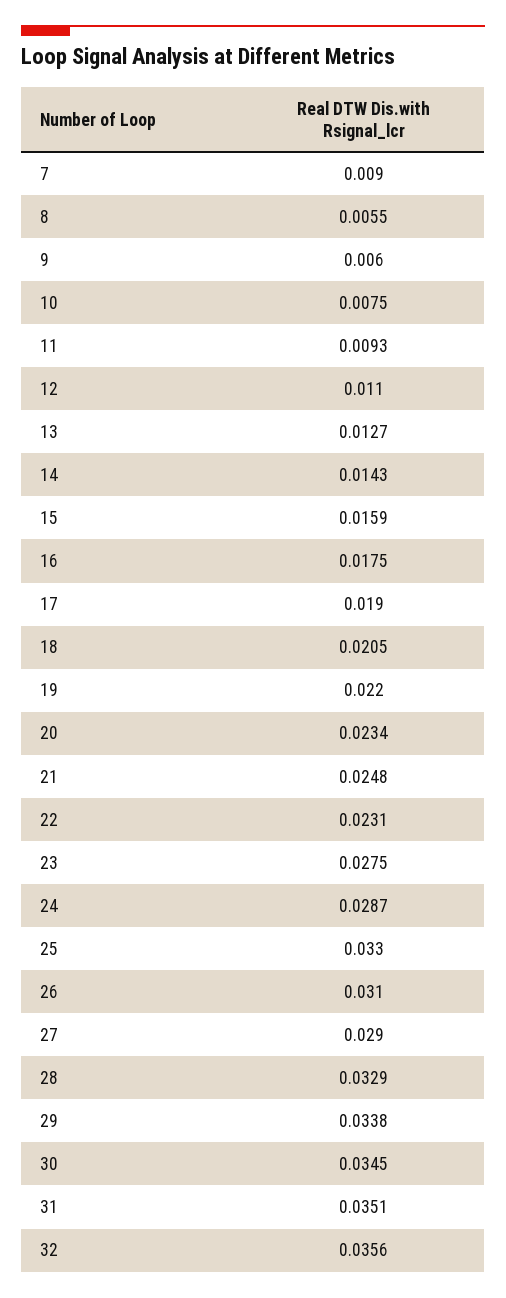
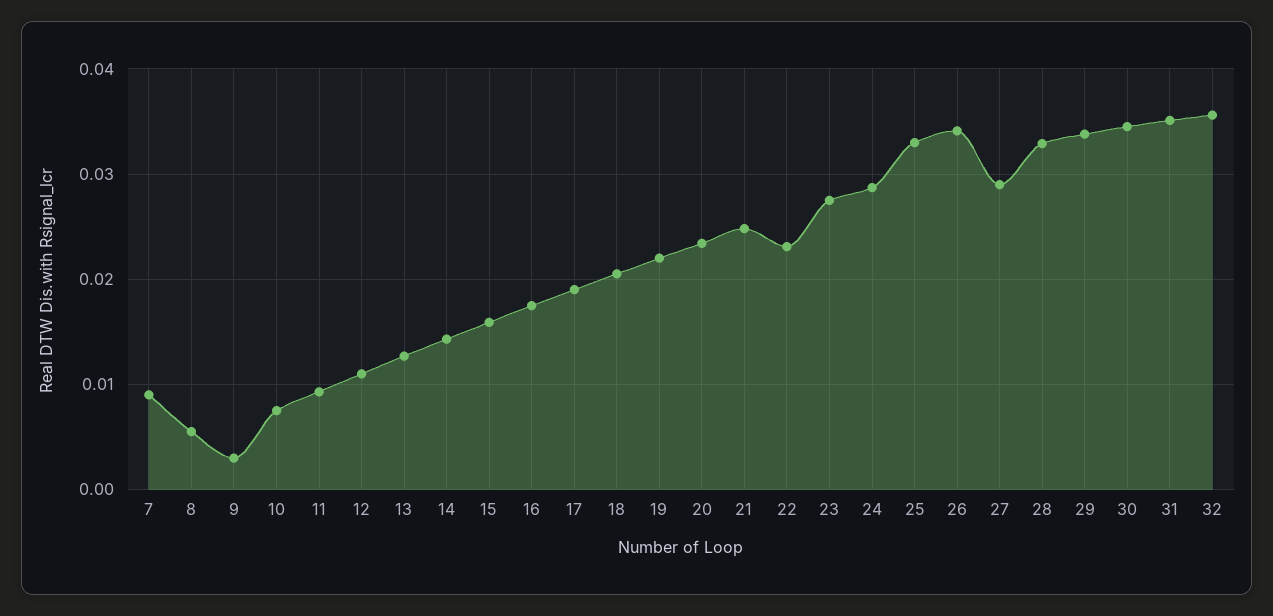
9: 0.006 -> 0.003
26: 0.031 -> 0.034

